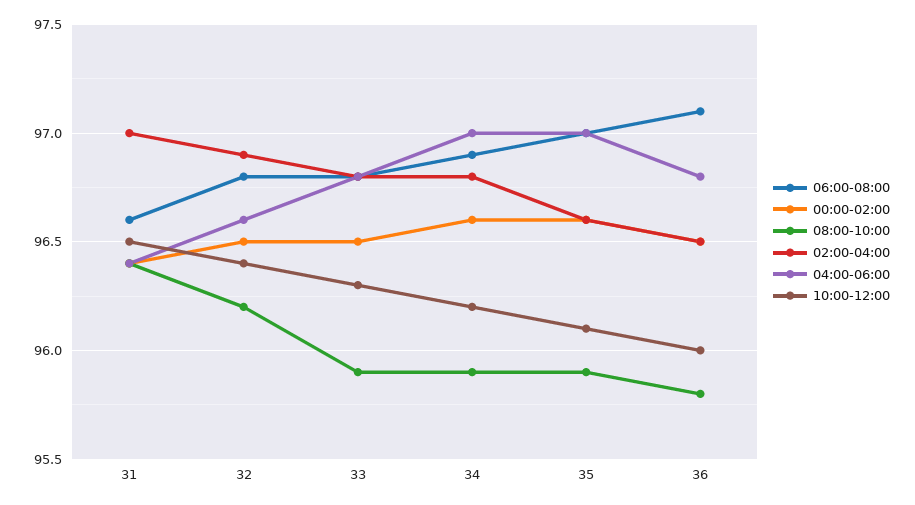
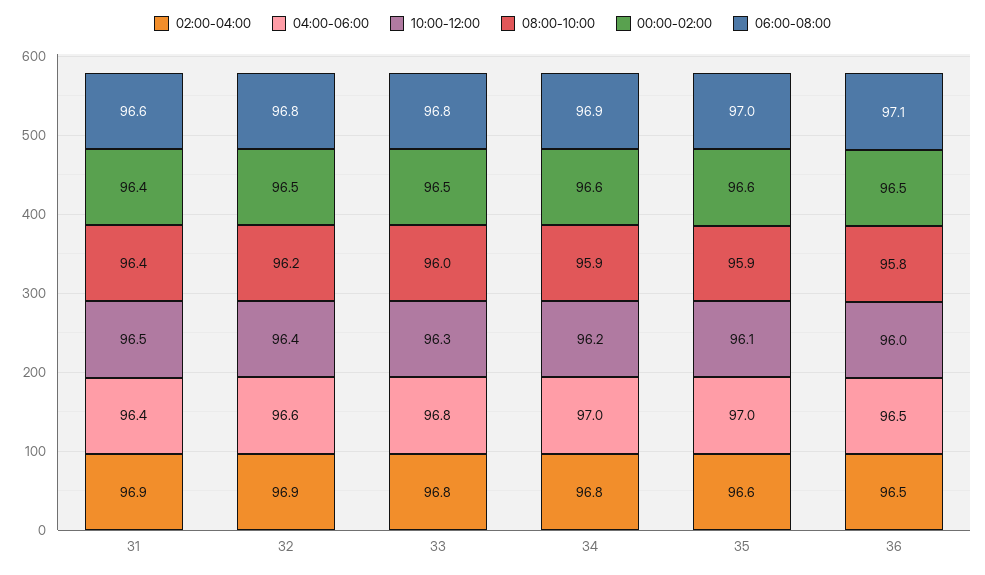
02:00-04:00, 31: 97 -> 96.9
08:00-10:00, 33: 95.9 -> 96
04:00-06:00, 36: 96.8 -> 96.5

